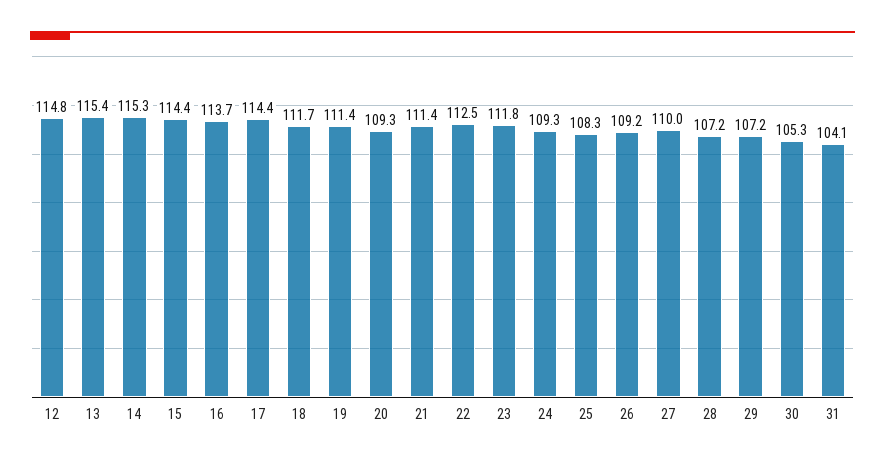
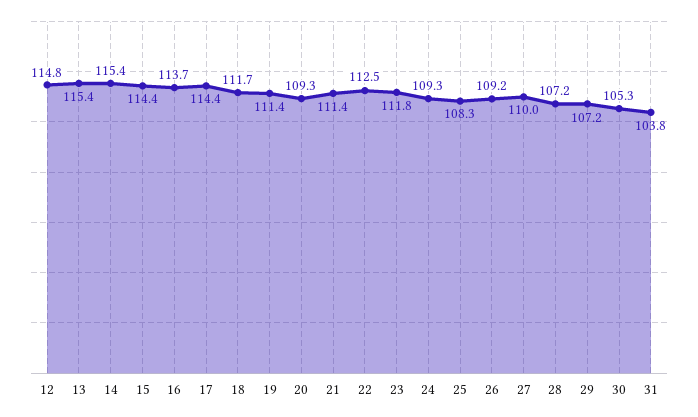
14: 115.3 -> 115.4
31: 104.1 -> 103.8

